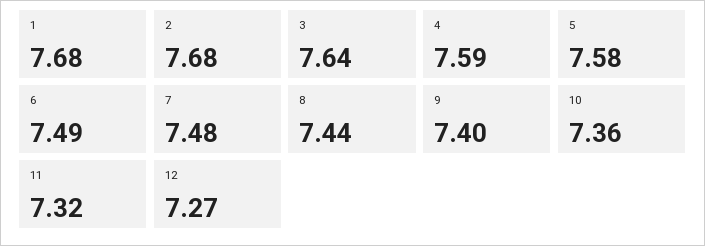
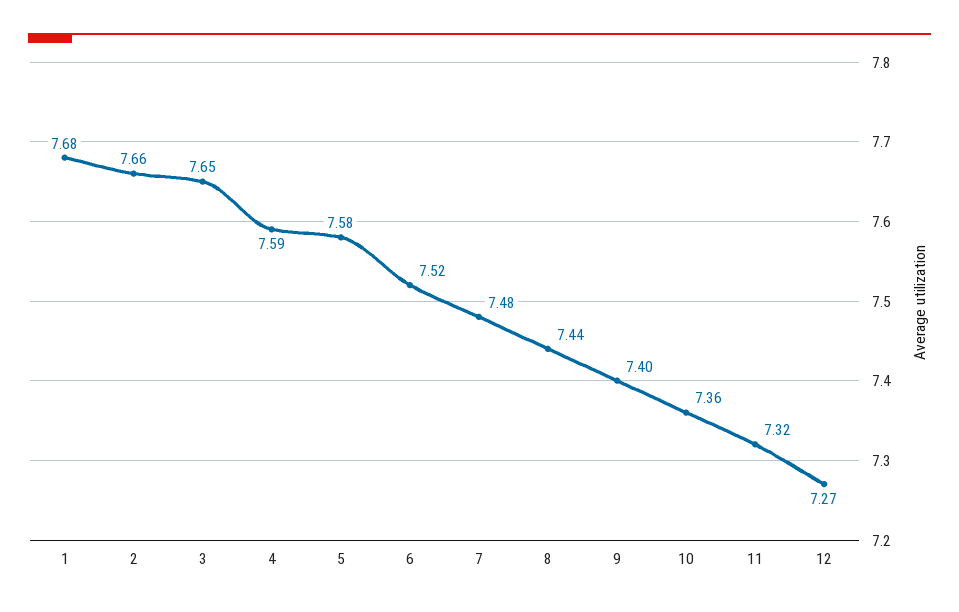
2: 7.68 -> 7.66
3: 7.64 -> 7.65
6: 7.49 -> 7.52

